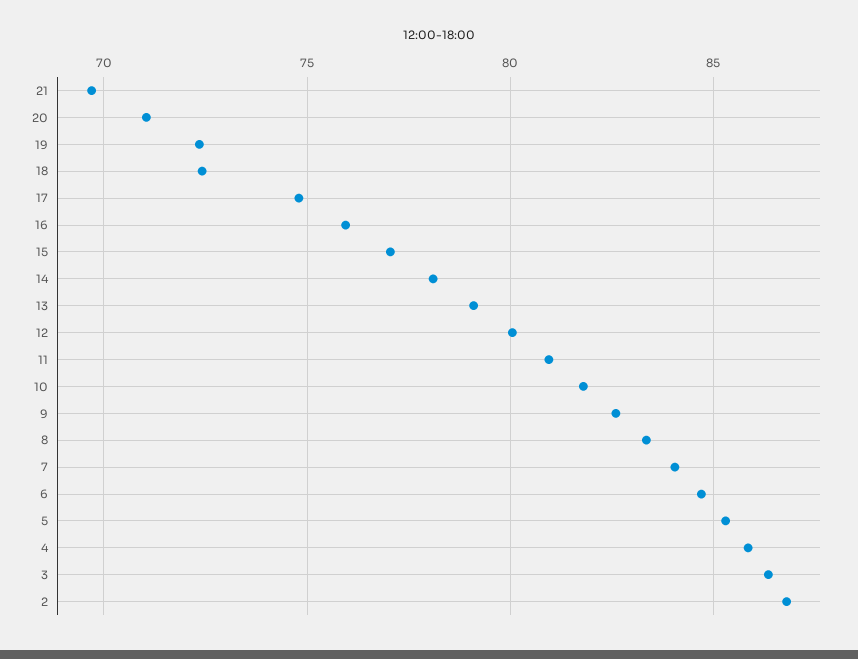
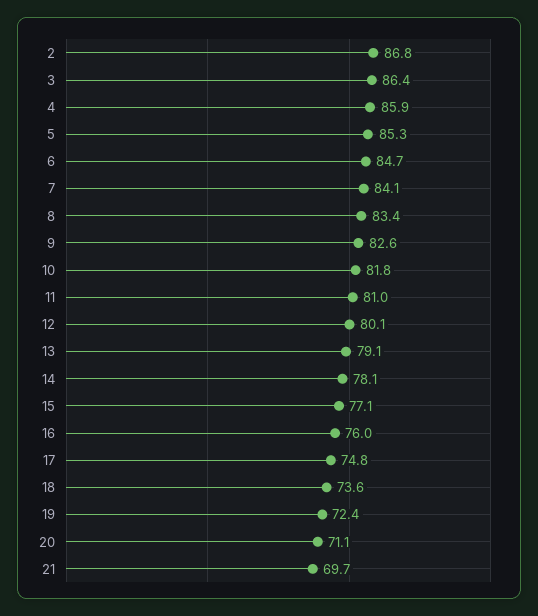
18: 72.5 -> 73.6

